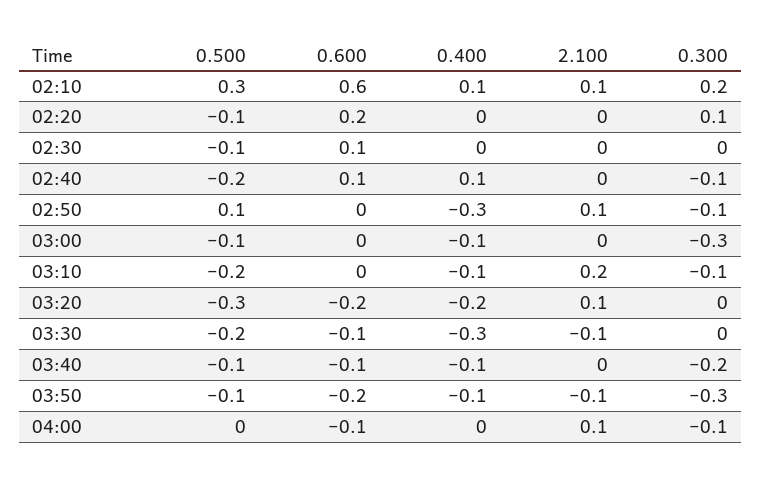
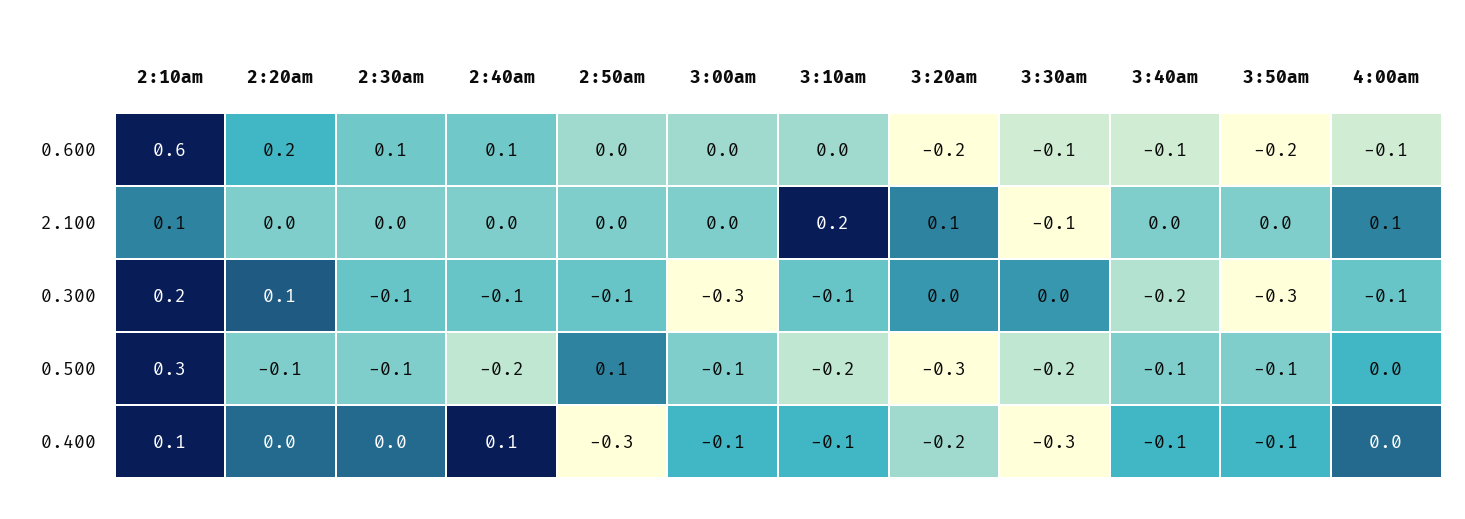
0.300, 02:30: 0 -> -0.1
2.100, 02:50: 0.1 -> 0
2.100, 03:50: -0.1 -> 0

